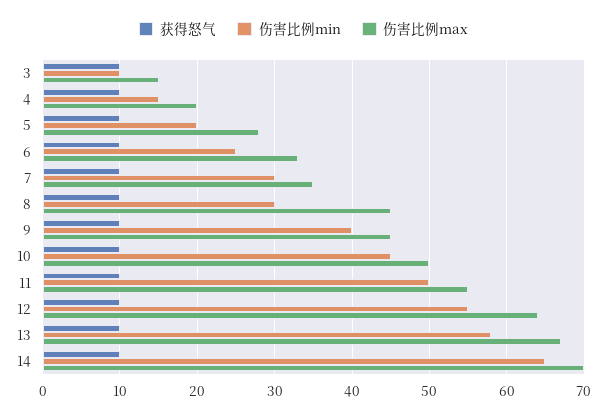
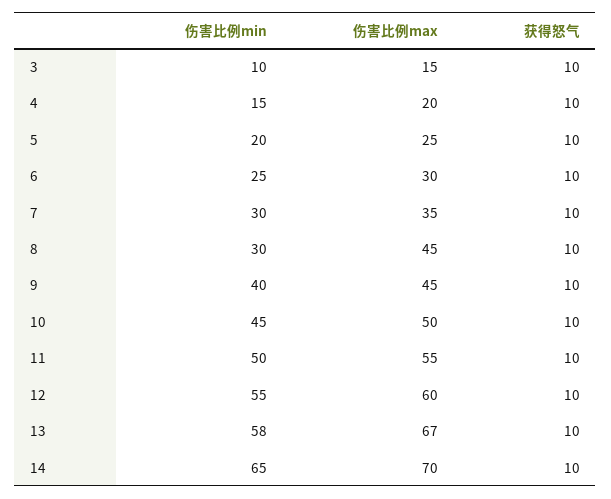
伤害比例max, 5: 28 -> 25
伤害比例max, 6: 33 -> 30
伤害比例max, 12: 64 -> 60

